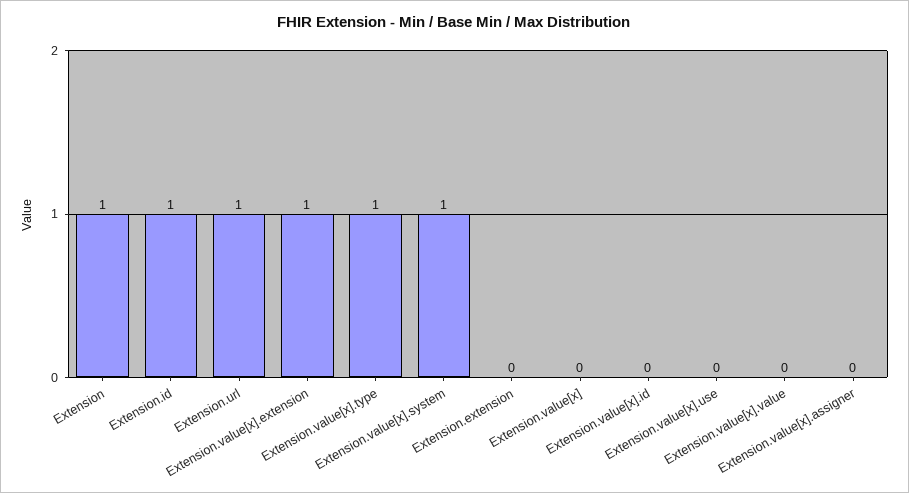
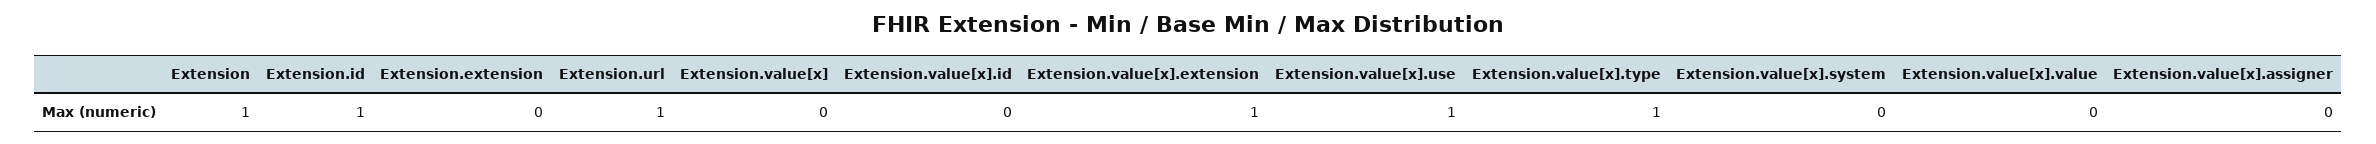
Extension.value[x].system: 1 -> 0
Extension.value[x].use: 0 -> 1

